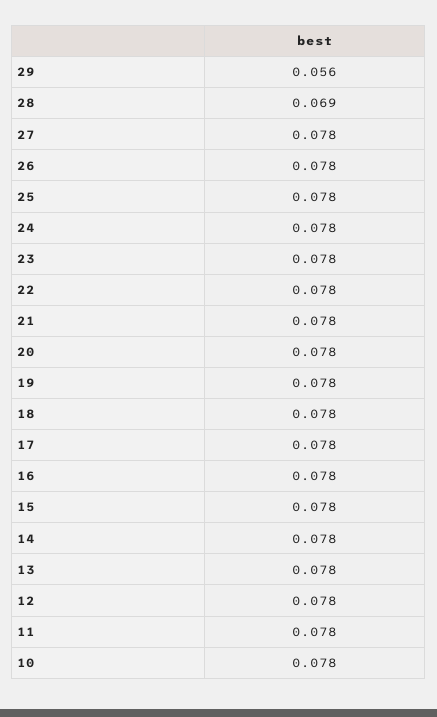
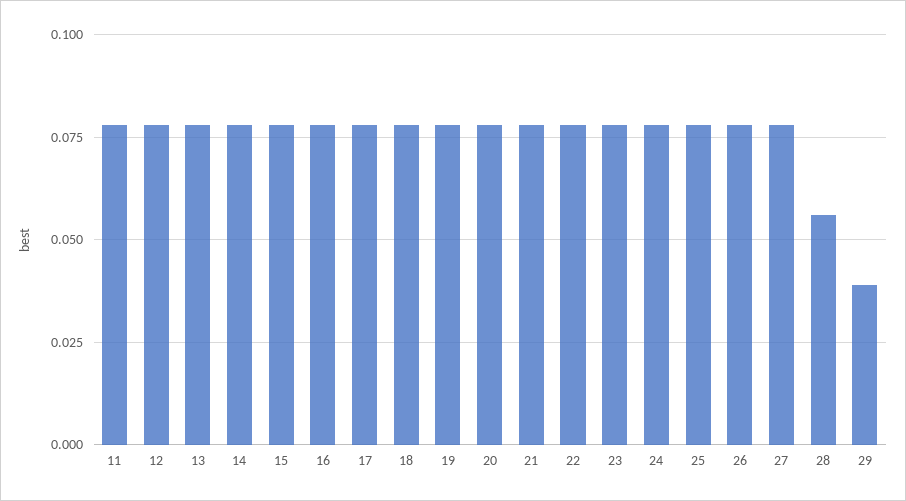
29: 0.056 -> 0.04
28: 0.069 -> 0.055
10: 0.078 -> none

